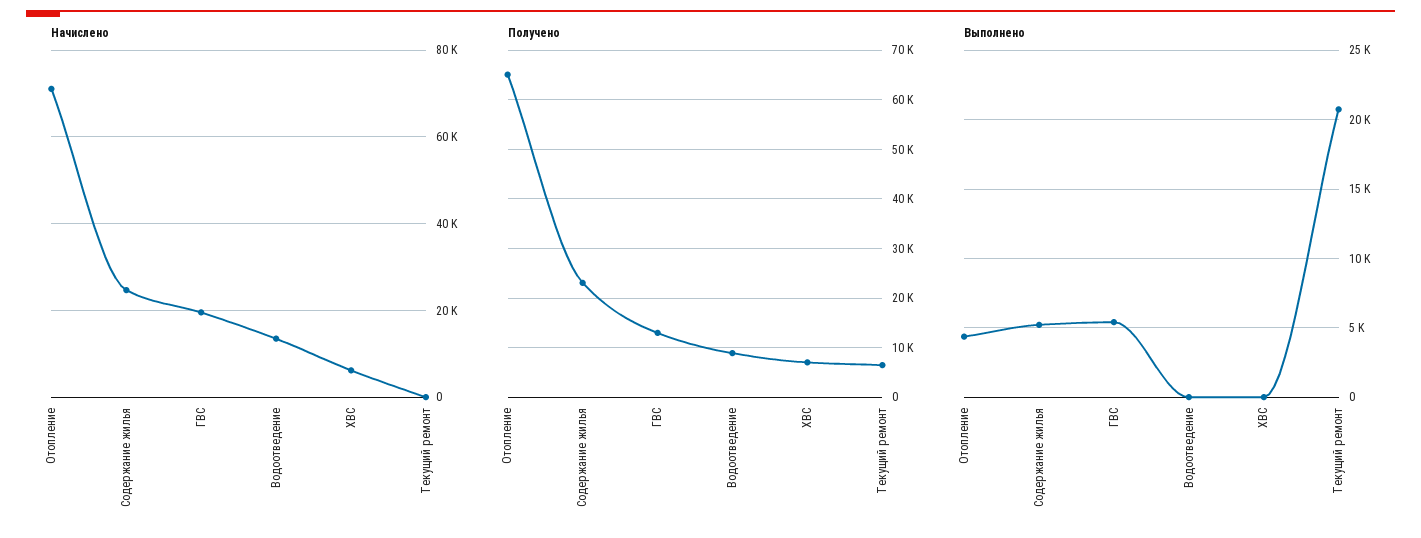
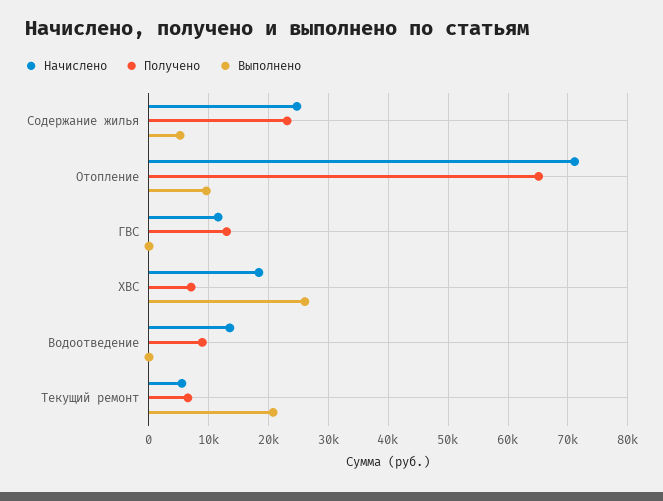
Начислено, ГВС: 20000 -> 12000
Начислено, ХВС: 6000 -> 18000
Начислено, Текущий ремонт: 0 -> 6000
Выполнено, Отопление: 4500 -> 10000
Выполнено, ГВС: 5500 -> 0
Выполнено, ХВС: 0 -> 26000

